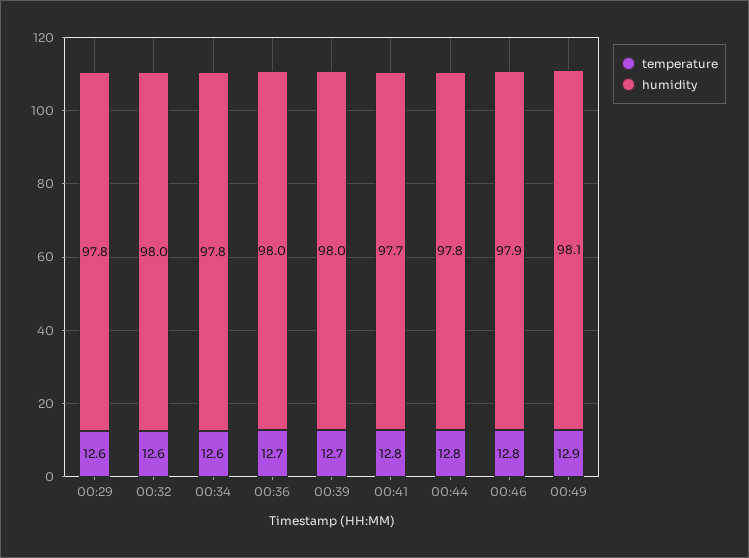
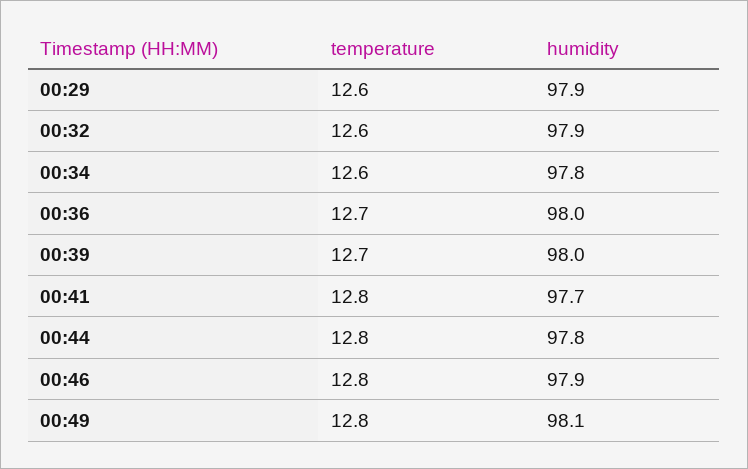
humidity, 00:29: 97.8 -> 97.9
humidity, 00:32: 98 -> 97.9
temperature, 00:49: 12.9 -> 12.8

